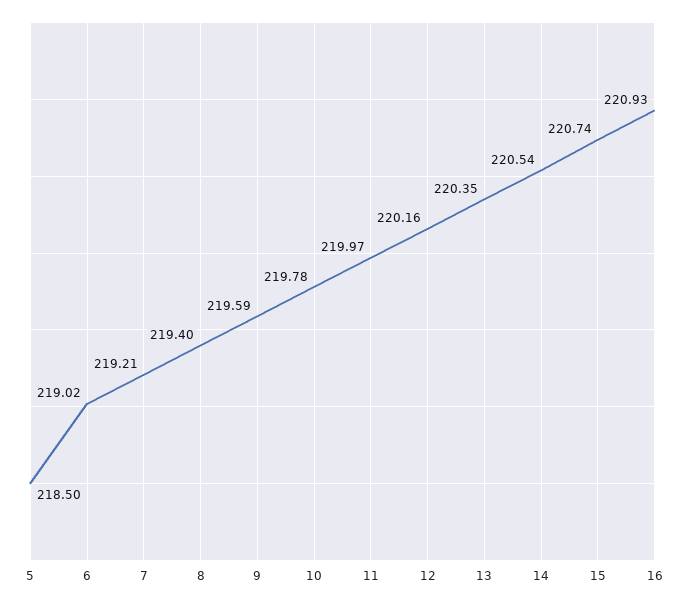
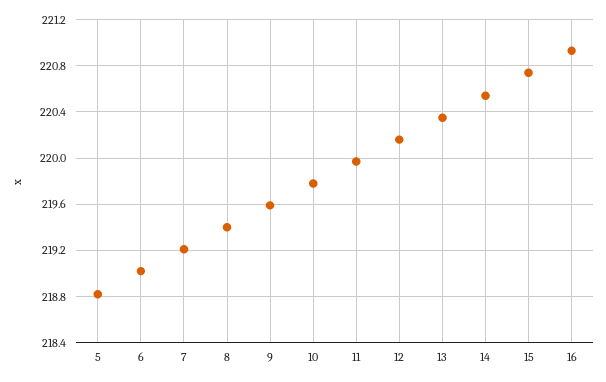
5: 218.5 -> 218.8

